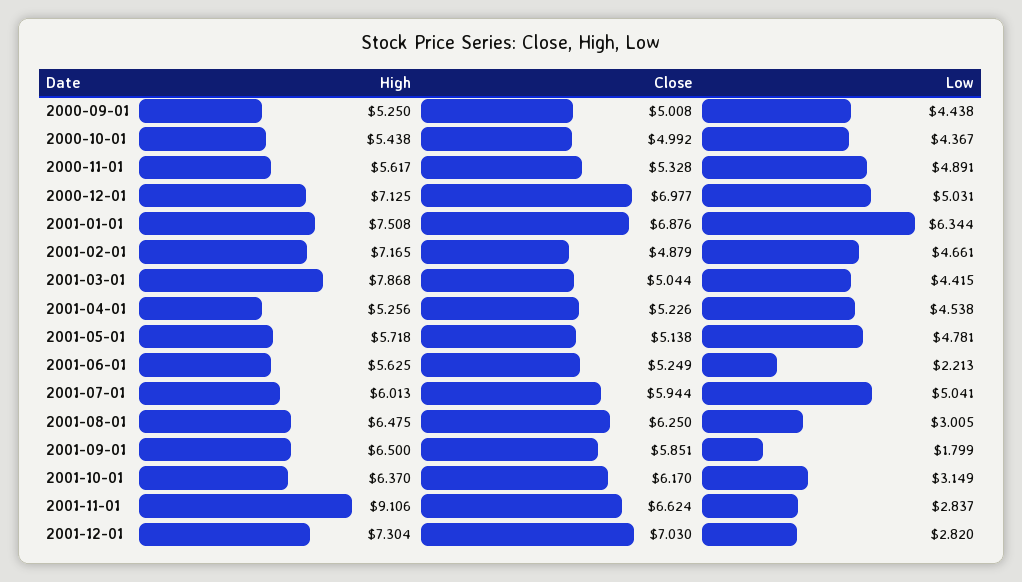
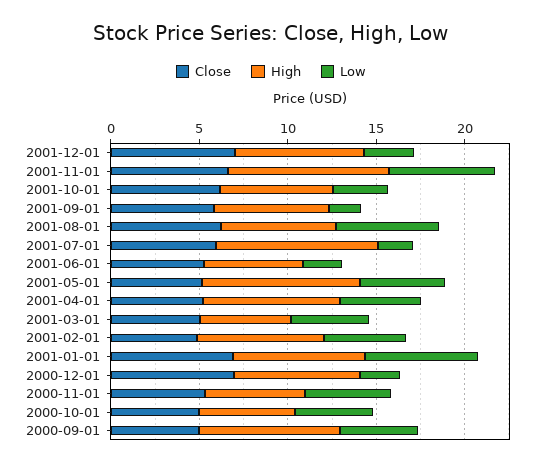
High, 2000-09-01: 5.25 -> 8
Low, 2000-12-01: 5.031 -> 2
High, 2001-03-01: 7.868 -> 5
High, 2001-04-01: 5.256 -> 8
High, 2001-05-01: 5.718 -> 9
High, 2001-07-01: 6.013 -> 9
Low, 2001-07-01: 5.041 -> 2
Low, 2001-08-01: 3.005 -> 6
Low, 2001-11-01: 2.837 -> 6

